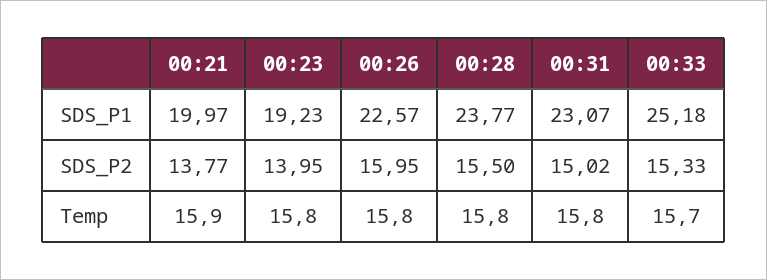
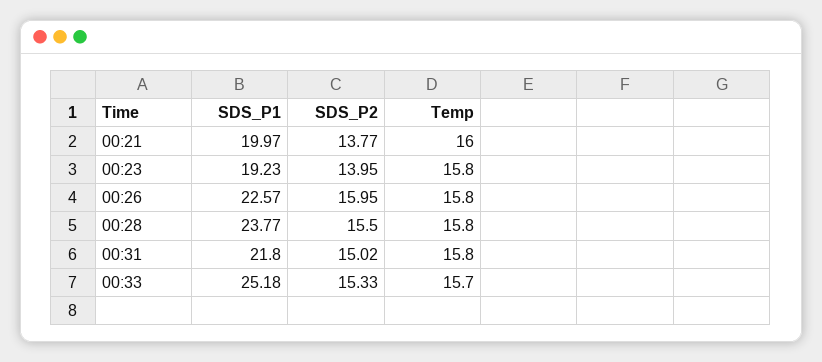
00:31, SDS_P1: 23.07 -> 21.8
00:21, Temp: 15.9 -> 16

